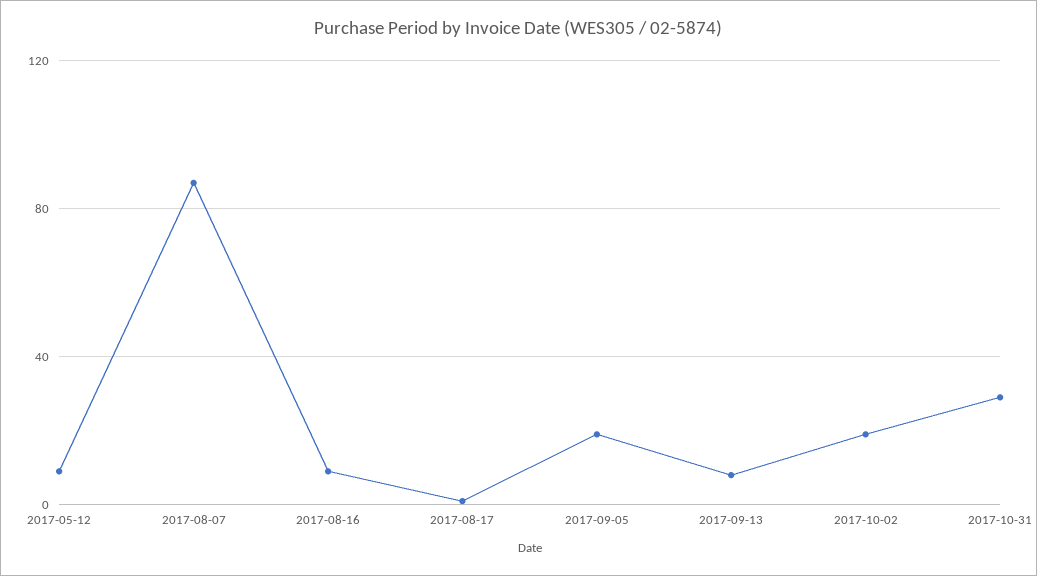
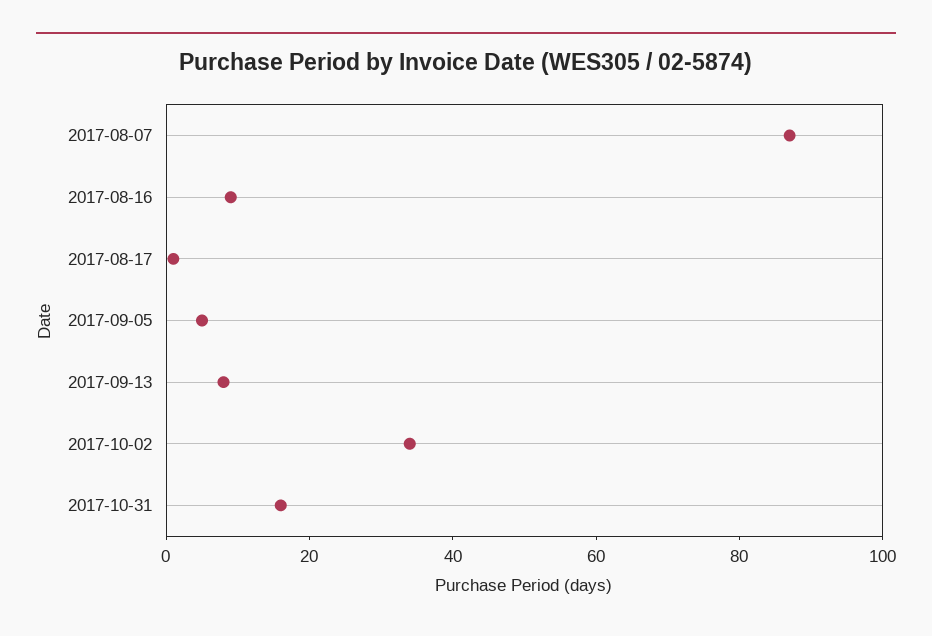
2017-05-12: 10 -> none
2017-09-05: 20 -> 5
2017-10-02: 20 -> 35
2017-10-31: 30 -> 15

